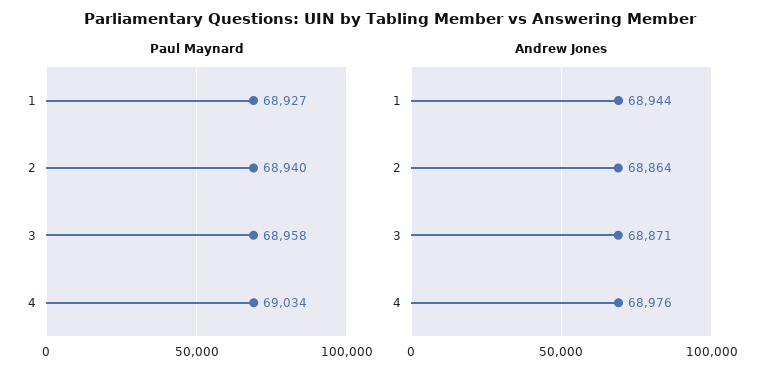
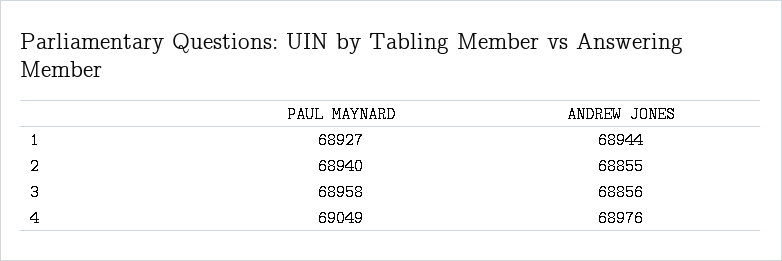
Paul Maynard, 4: 69034 -> 69049
Andrew Jones, 2: 68864 -> 68855
Andrew Jones, 3: 68871 -> 68856

